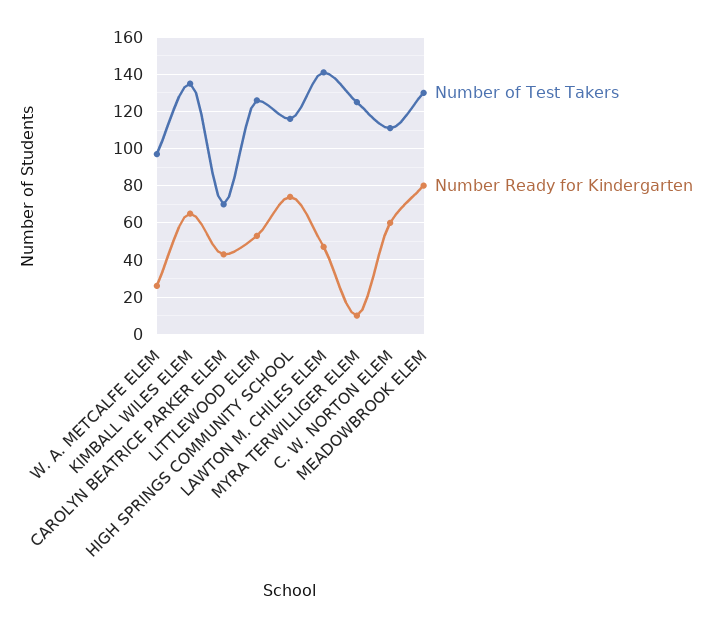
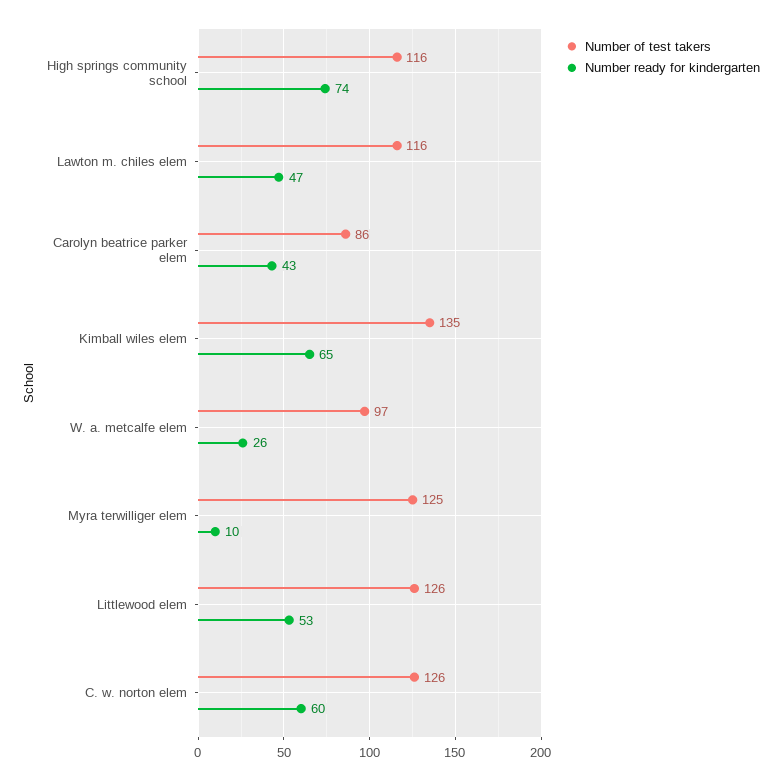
Number of Test Takers, CAROLYN BEATRICE PARKER ELEM: 70 -> 86
Number of Test Takers, LAWTON M. CHILES ELEM: 140 -> 116
Number of Test Takers, C. W. NORTON ELEM: 110 -> 126
Number of Test Takers, MEADOWBROOK ELEM: 130 -> none
Number Ready for Kindergarten, MEADOWBROOK ELEM: 80 -> none

